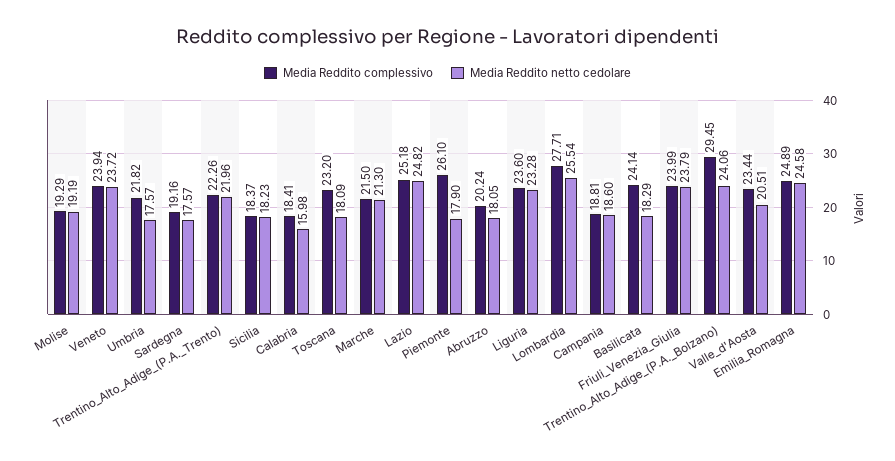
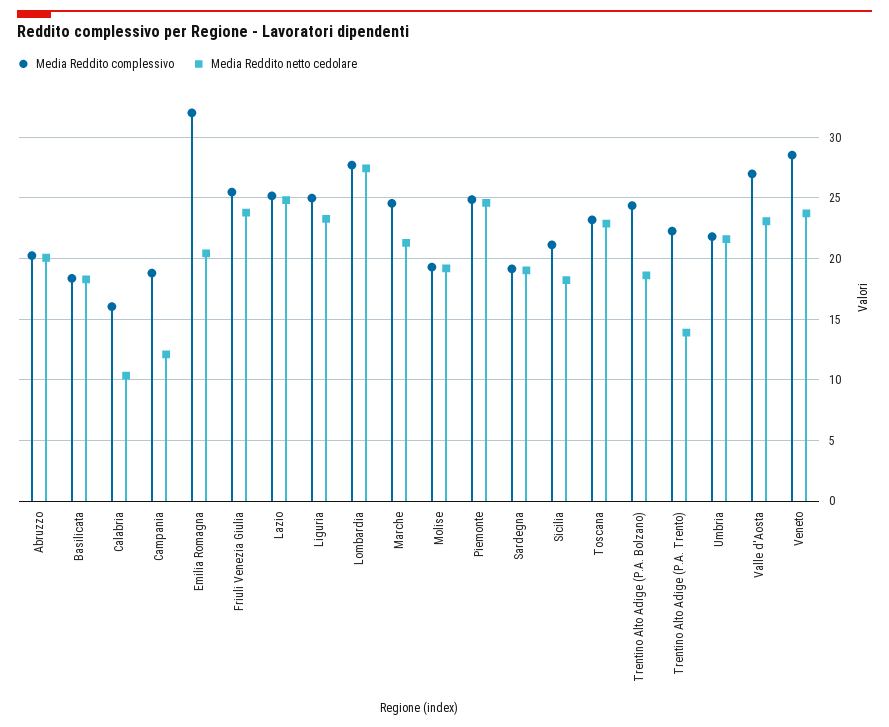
Media Reddito complessivo, Veneto: 23.94 -> 28.5
Media Reddito netto cedolare, Umbria: 17.57 -> 21.5
Media Reddito netto cedolare, Sardegna: 17.57 -> 19
Media Reddito netto cedolare, Trentino_Alto_Adige_(P.A._Trento): 21.96 -> 14
Media Reddito complessivo, Sicilia: 18.37 -> 21
Media Reddito complessivo, Calabria: 18.41 -> 16
Media Reddito netto cedolare, Calabria: 15.98 -> 10.5
Media Reddito netto cedolare, Toscana: 18.09 -> 23
Media Reddito complessivo, Marche: 21.5 -> 24.5
Media Reddito complessivo, Piemonte: 26.1 -> 25
Media Reddito netto cedolare, Piemonte: 17.9 -> 24.5
Media Reddito netto cedolare, Abruzzo: 18.05 -> 20
Media Reddito complessivo, Liguria: 23.6 -> 25
Media Reddito netto cedolare, Lombardia: 25.54 -> 27.5
Media Reddito netto cedolare, Campania: 18.6 -> 12
Media Reddito complessivo, Basilicata: 24.14 -> 18.5
Media Reddito complessivo, Friuli_Venezia_Giulia: 23.99 -> 25.5
Media Reddito complessivo, Trentino_Alto_Adige_(P.A._Bolzano): 29.45 -> 24.5
Media Reddito netto cedolare, Trentino_Alto_Adige_(P.A._Bolzano): 24.06 -> 18.5
Media Reddito complessivo, Valle_d'Aosta: 23.44 -> 27
Media Reddito netto cedolare, Valle_d'Aosta: 20.51 -> 23
Media Reddito complessivo, Emilia_Romagna: 24.89 -> 32
Media Reddito netto cedolare, Emilia_Romagna: 24.58 -> 20.5

